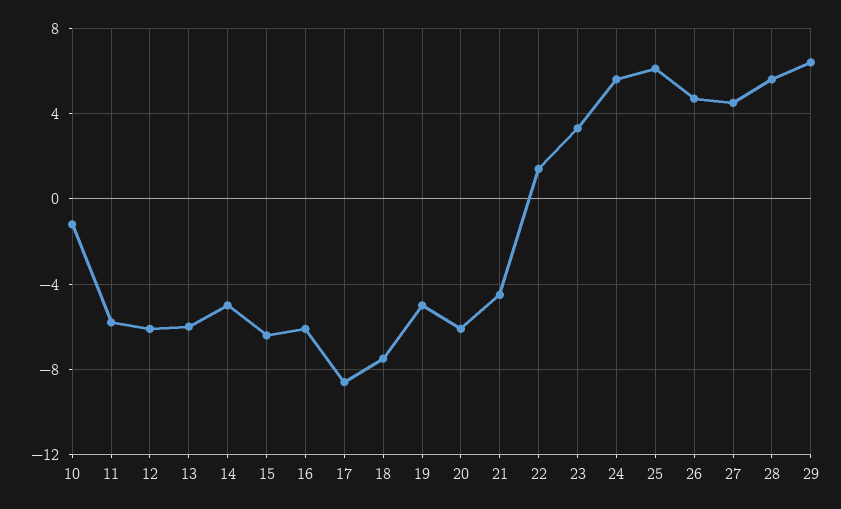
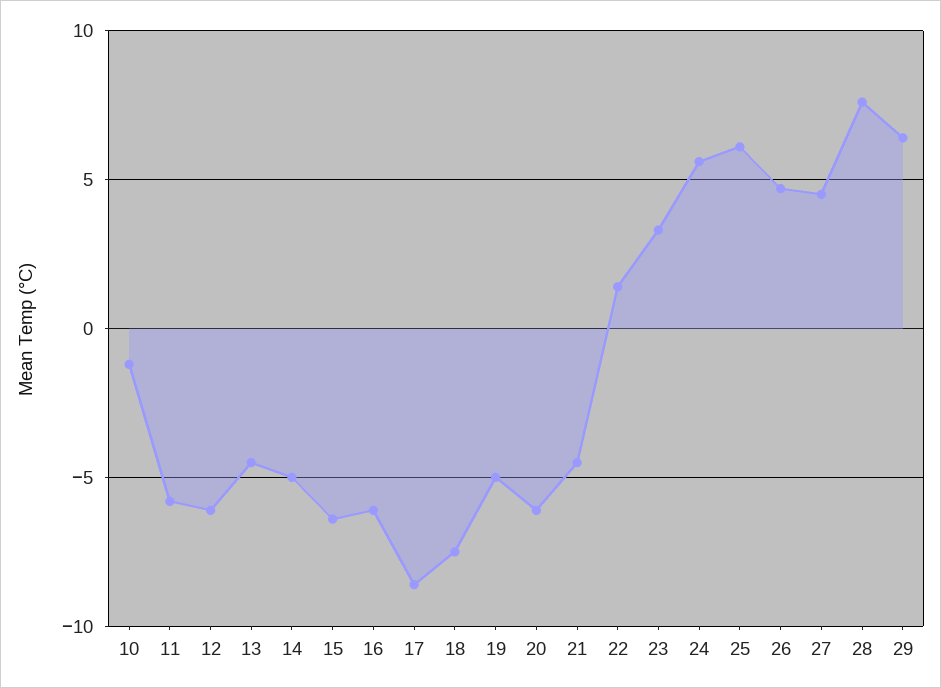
13: -6 -> -4.5
28: 5.5 -> 7.5

